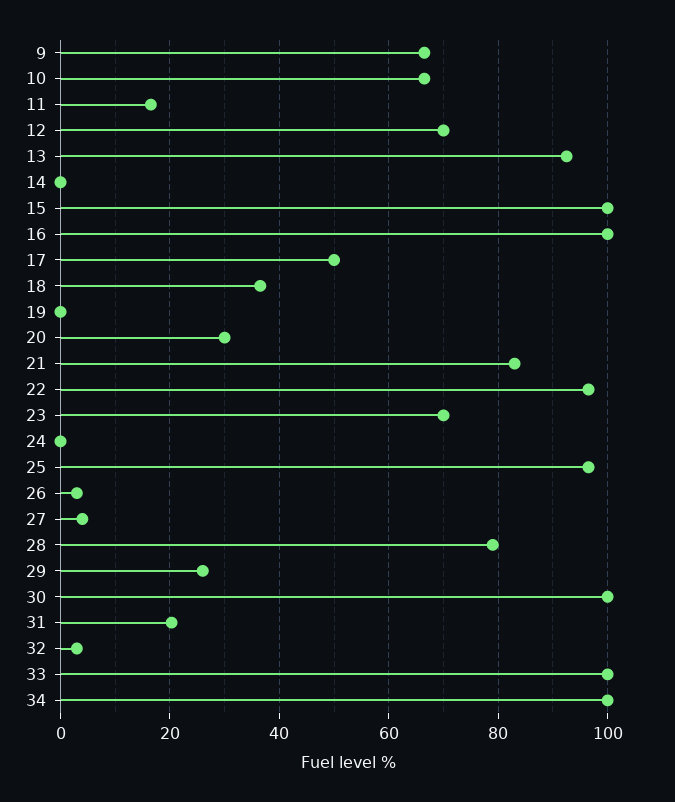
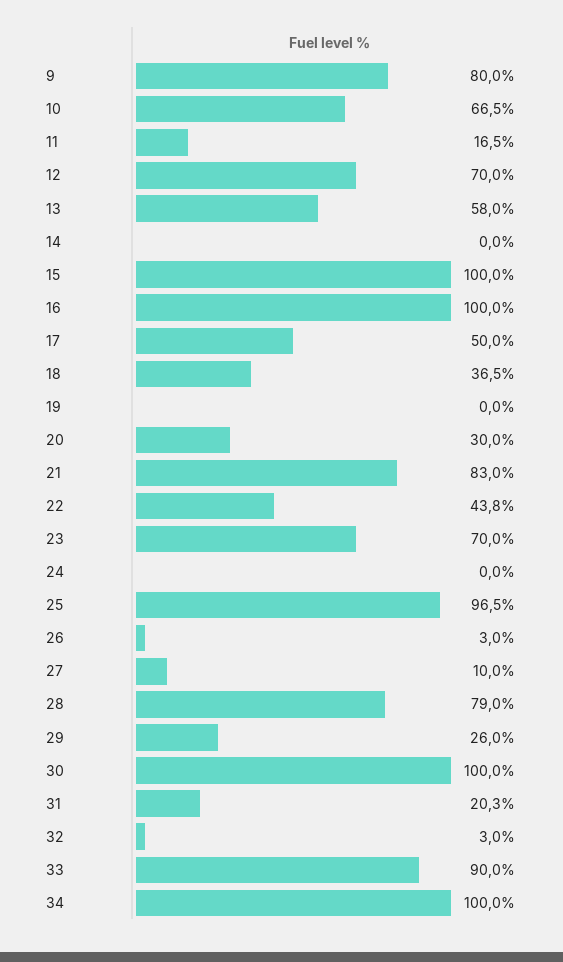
9: 66 -> 80
13: 92 -> 58
22: 96 -> 43.8
27: 4 -> 10
33: 100 -> 90

